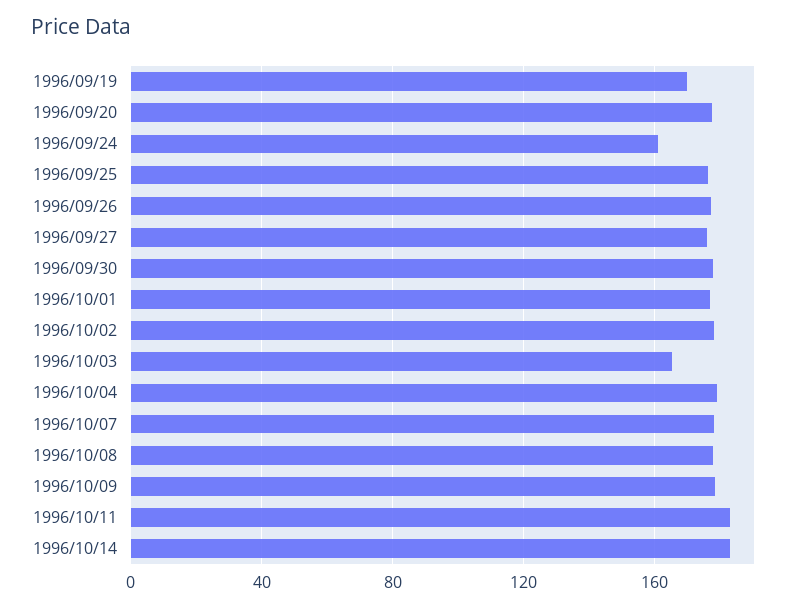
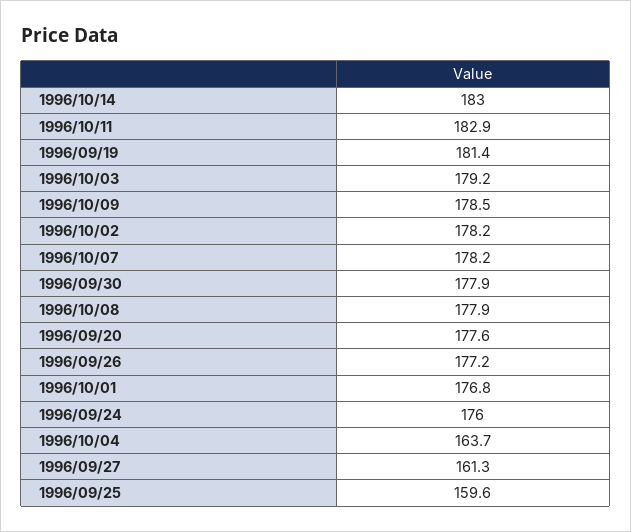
1996/09/19: 170 -> 181.4
1996/09/24: 160 -> 176
1996/09/25: 175 -> 159.6
1996/09/27: 175 -> 161.3
1996/10/03: 165 -> 179.2
1996/10/04: 180 -> 163.7

